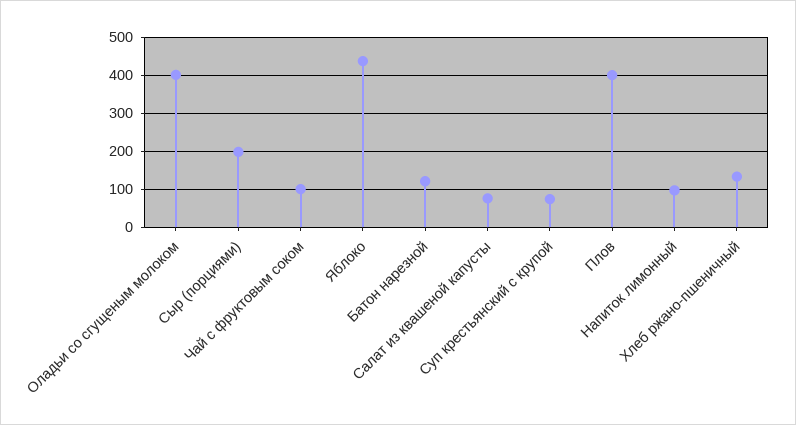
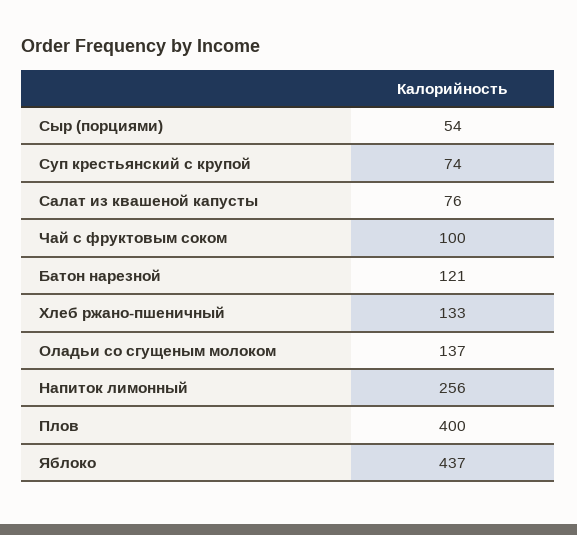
Оладьи со сгущеным молоком: 400 -> 137
Сыр (порциями): 200 -> 54
Напиток лимонный: 100 -> 256

